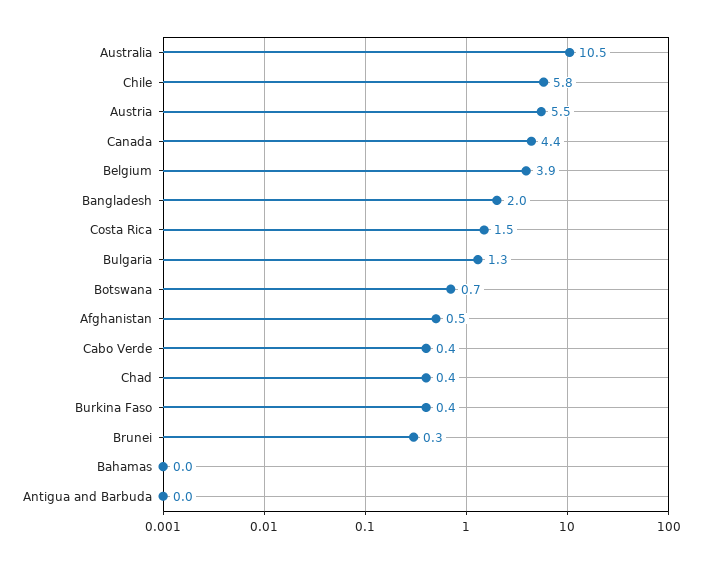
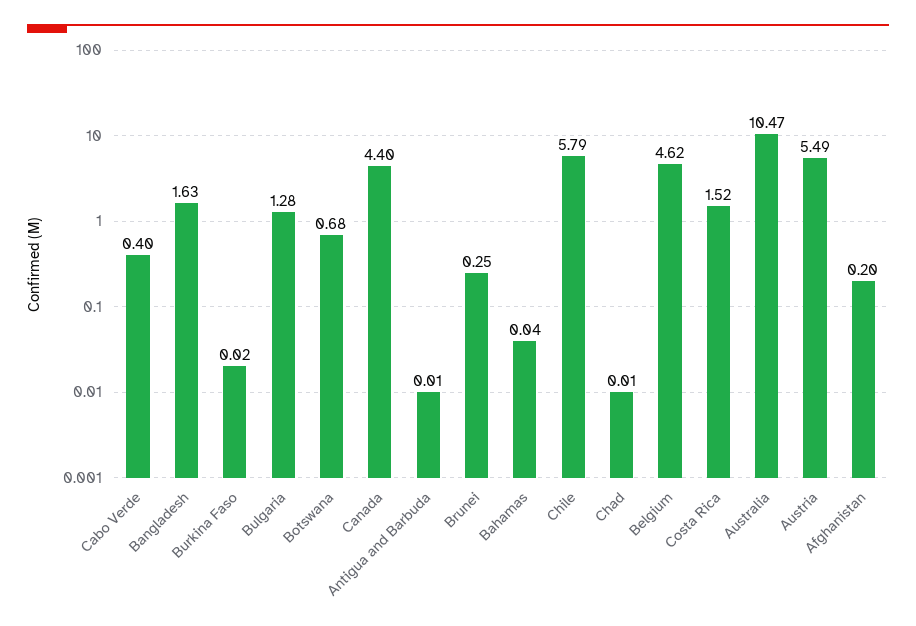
Belgium: 3.9 -> 4.62
Bangladesh: 2 -> 1.63
Afghanistan: 0.5 -> 0.2
Chad: 0.4 -> 0.01
Burkina Faso: 0.4 -> 0.02

